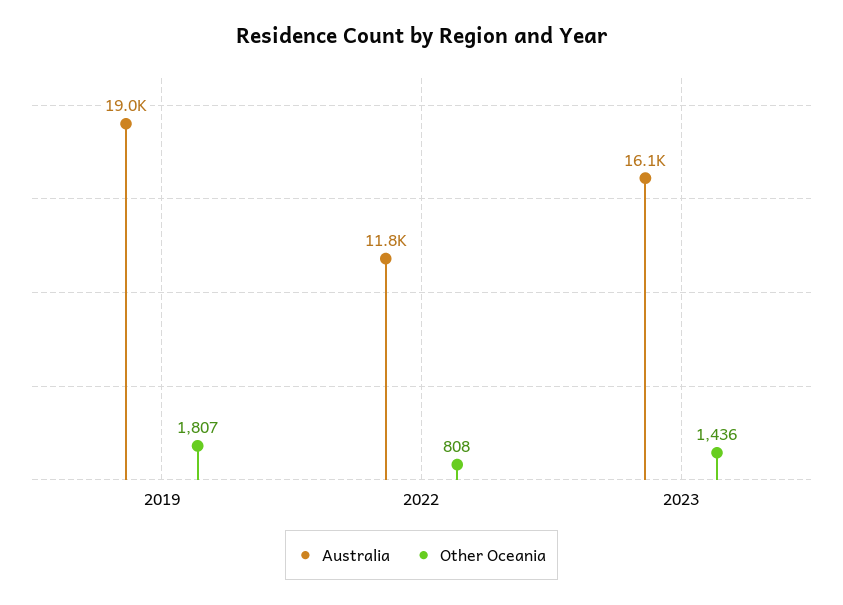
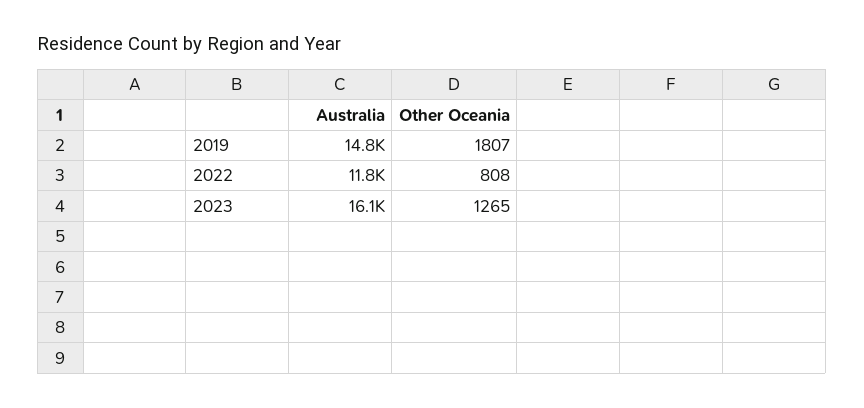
Australia, 2019: 19000 -> 14800
Other Oceania, 2023: 1436 -> 1265

